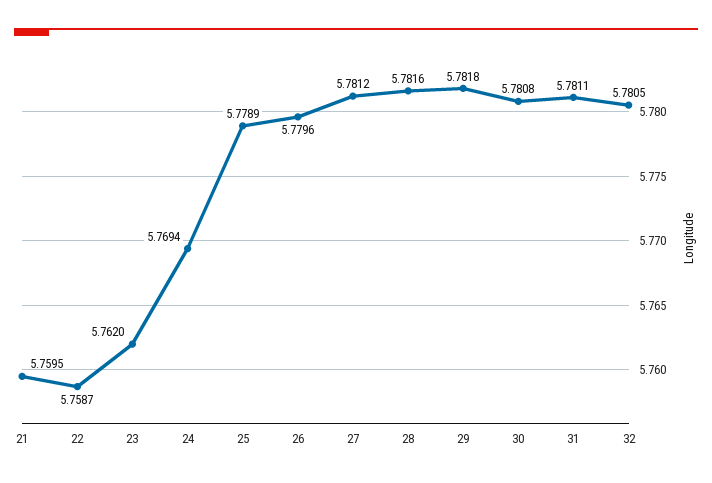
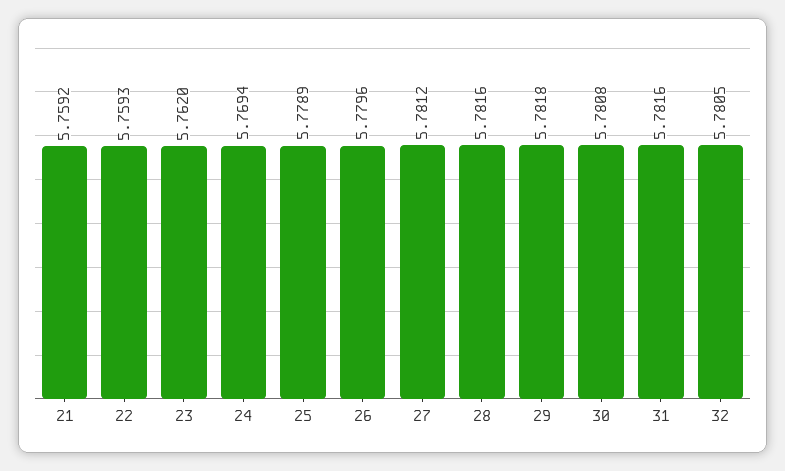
21: 5.7595 -> 5.7592
22: 5.7587 -> 5.7593
31: 5.7811 -> 5.7816

